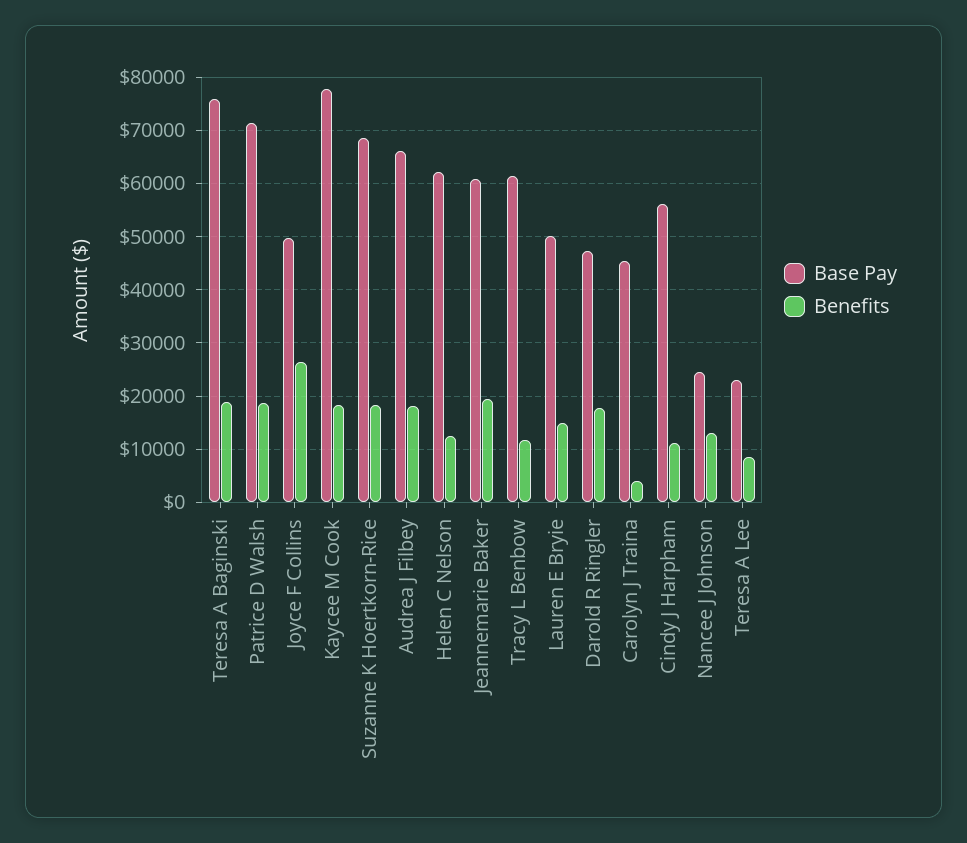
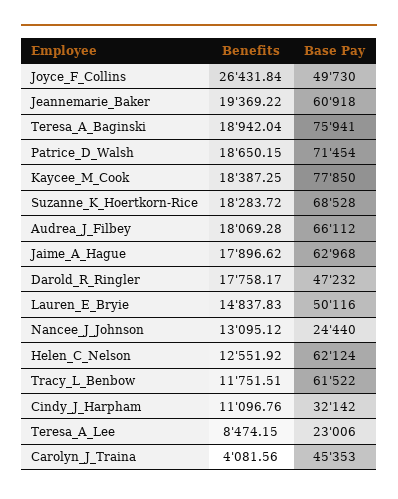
Base Pay, Cindy J Harpham: 56000 -> 32142
Benefits, Jaime_A_Hague: none -> 17896.62
Base Pay, Jaime_A_Hague: none -> 62968

